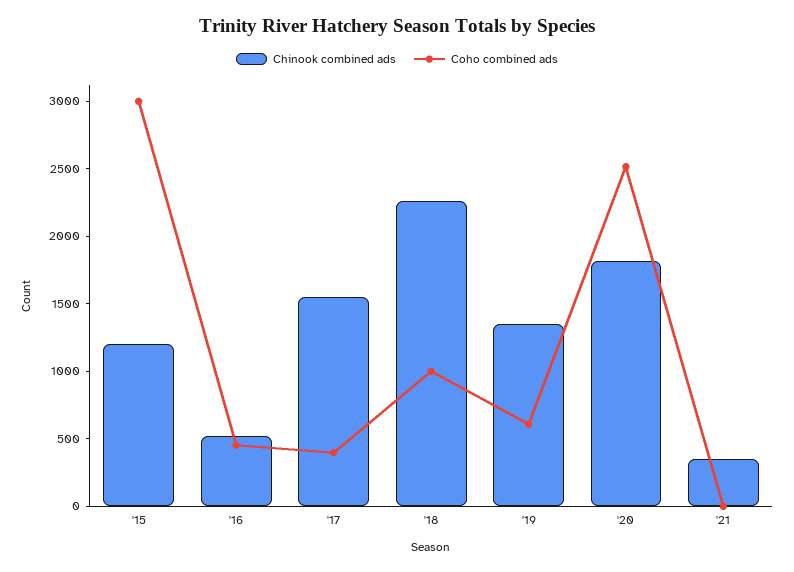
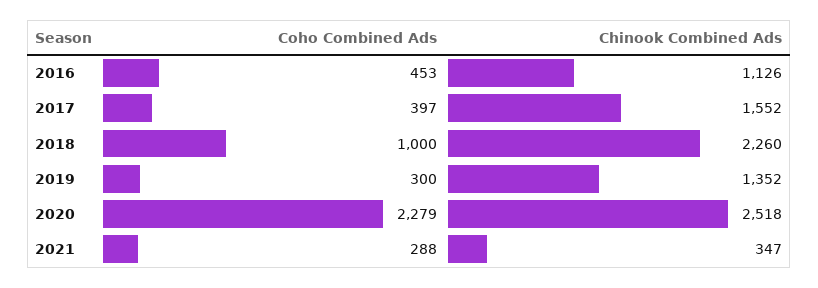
Chinook combined ads, '15: 1200 -> none
Coho combined ads, '15: 3000 -> none
Chinook combined ads, '16: 500 -> 1126
Coho combined ads, '19: 600 -> 300
Chinook combined ads, '20: 1800 -> 2518
Coho combined ads, '20: 2500 -> 2279
Coho combined ads, '21: 0 -> 288

